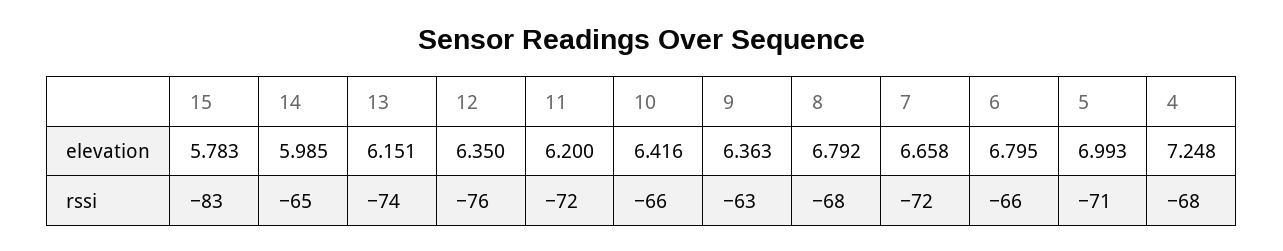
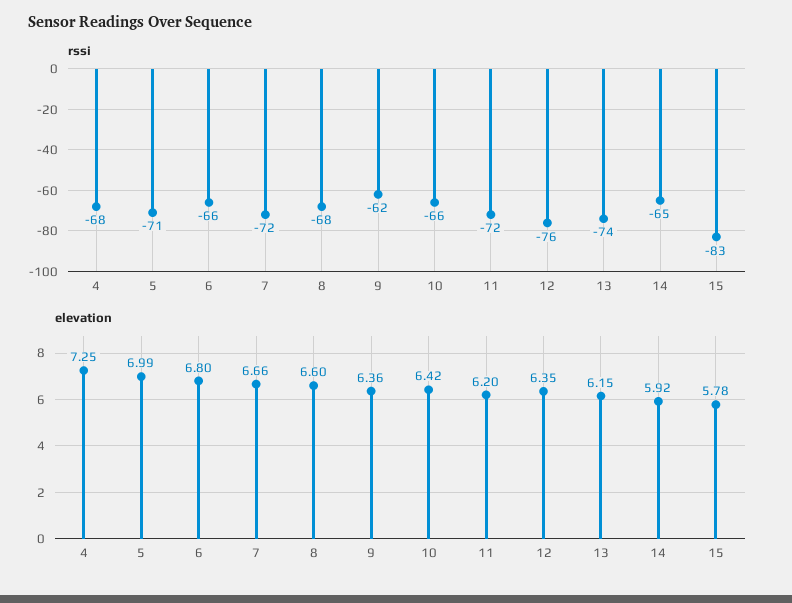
elevation, 14: 5.985 -> 5.92
elevation, 8: 6.792 -> 6.6
rssi, 9: -63 -> -62

